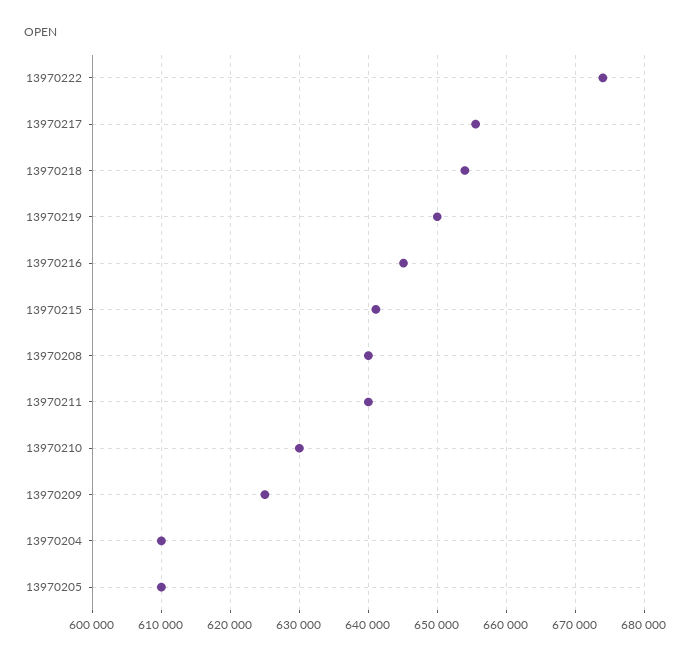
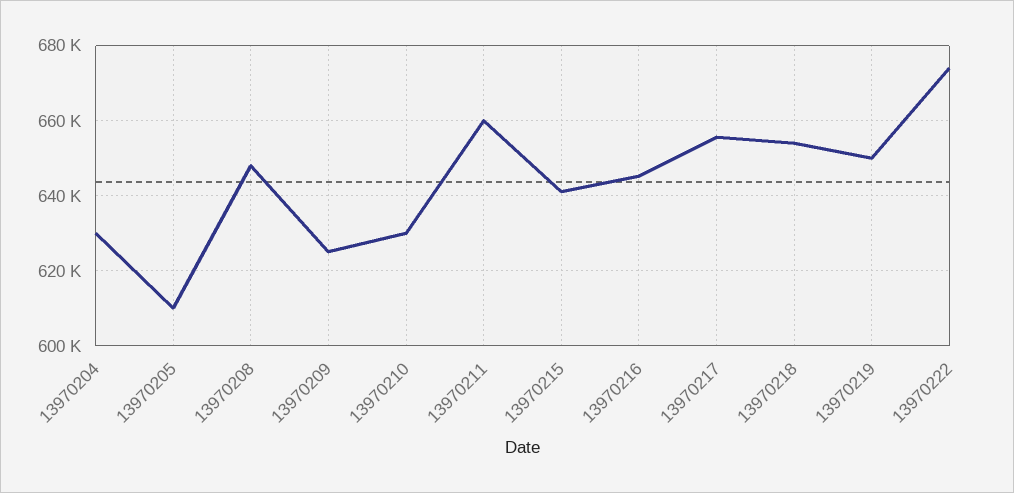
13970208: 640000 -> 648000
13970211: 640000 -> 660000
13970204: 610000 -> 630000

